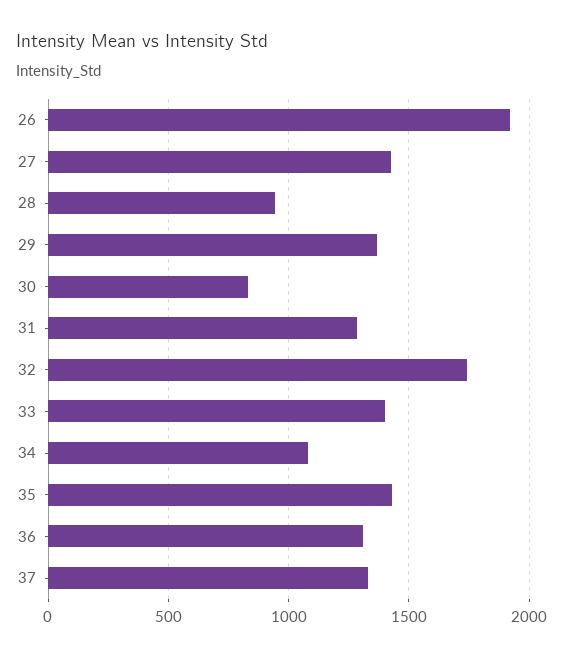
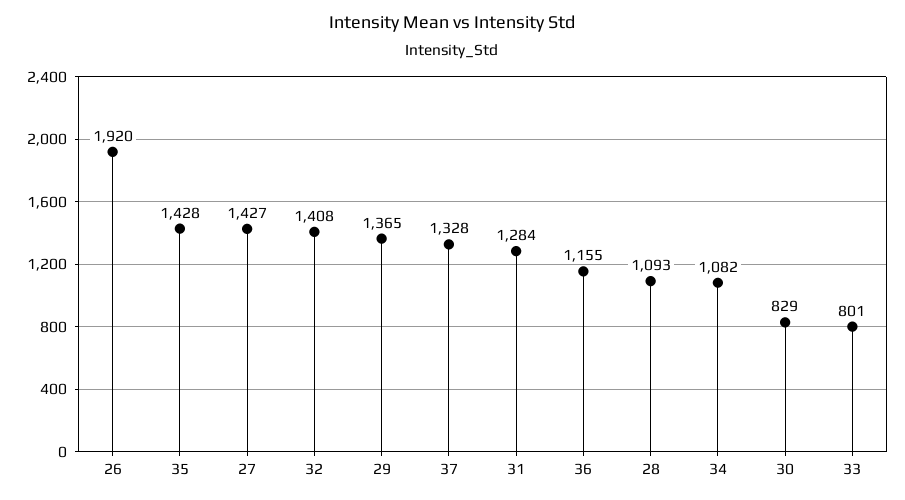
28: 950 -> 1093
32: 1750 -> 1408
33: 1400 -> 801
36: 1300 -> 1155

